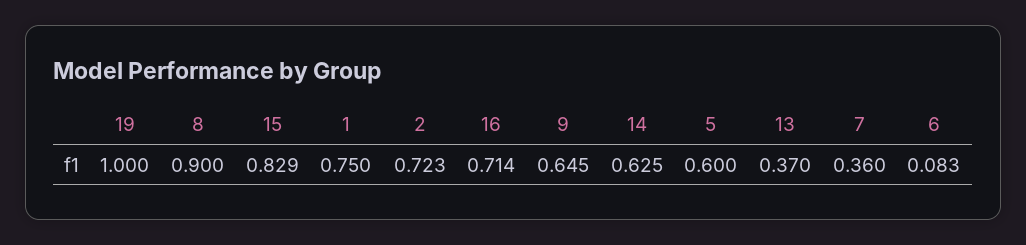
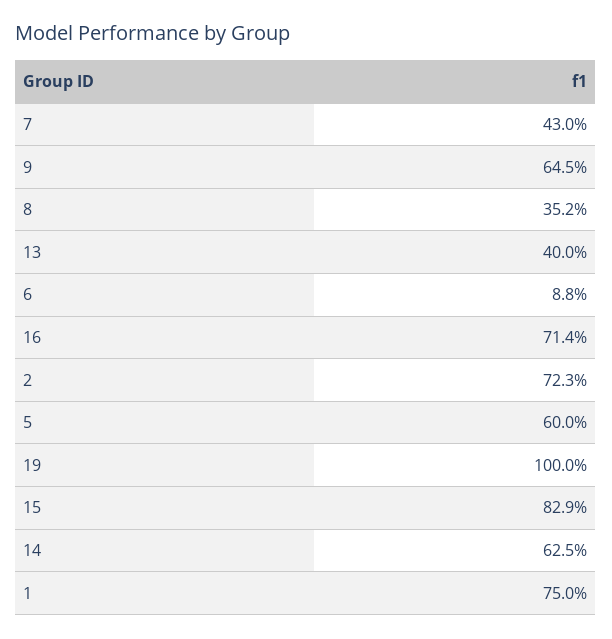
8: 0.9 -> 0.352
13: 0.37 -> 0.4
7: 0.36 -> 0.43
6: 0.083 -> 0.088

